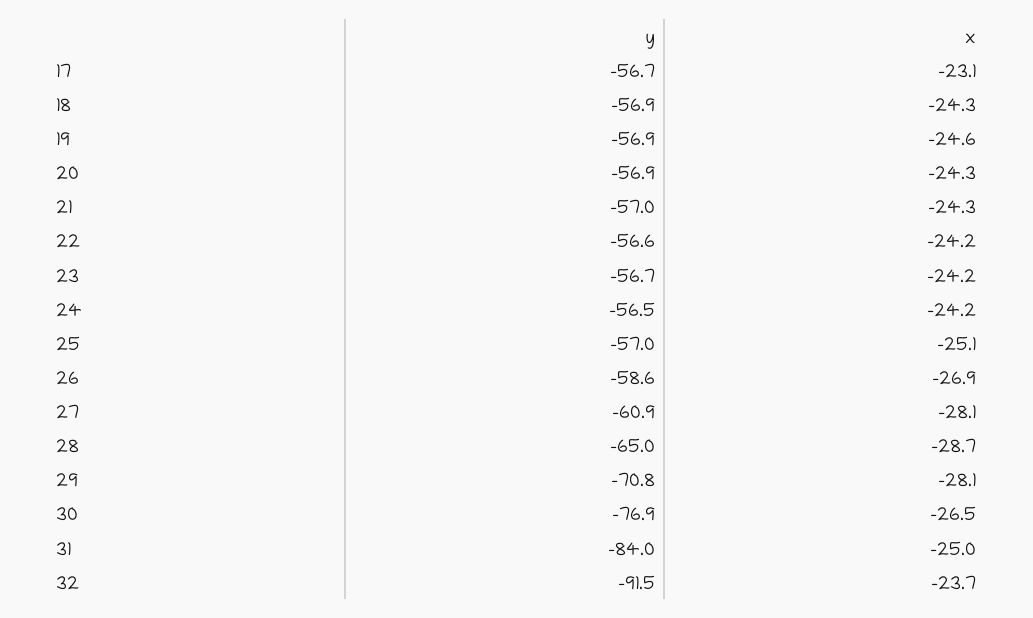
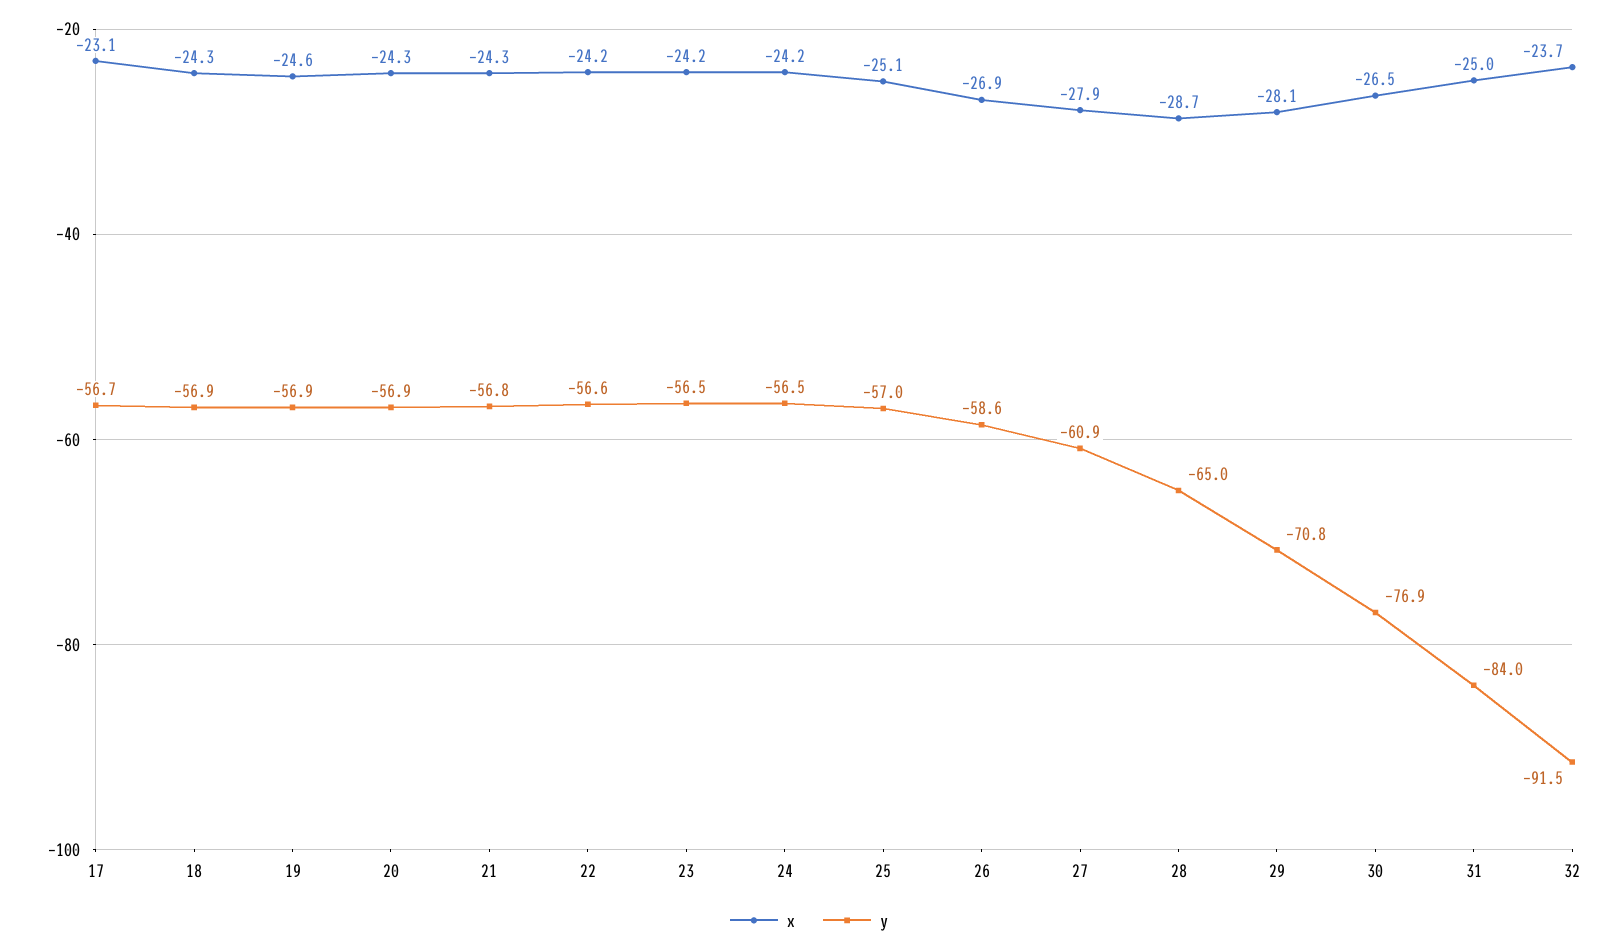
y, 21: -57 -> -56.8
y, 23: -56.7 -> -56.5
x, 27: -28.1 -> -27.9

